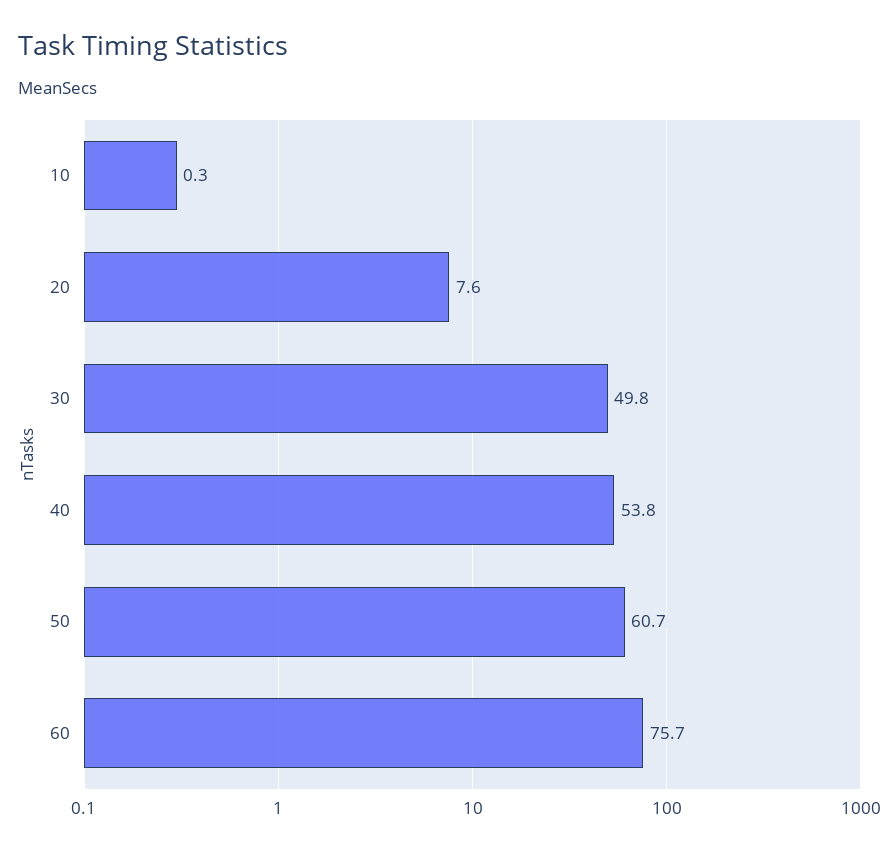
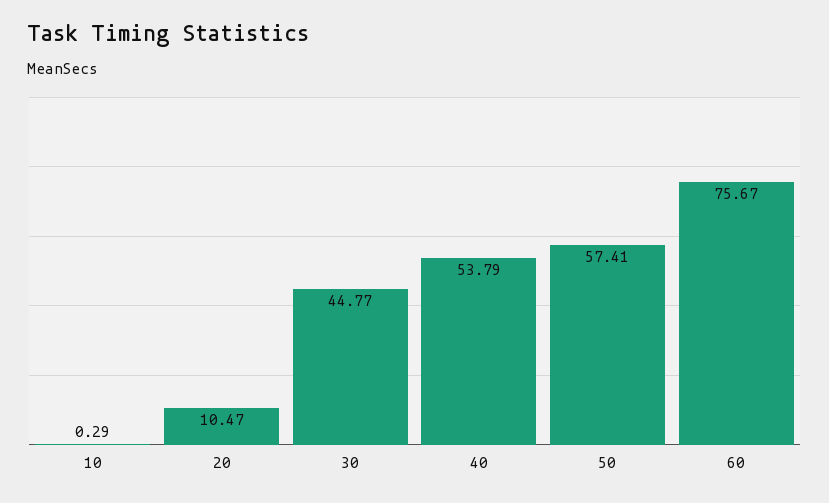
20: 7.6 -> 10.47
30: 49.8 -> 44.77
50: 60.7 -> 57.41

